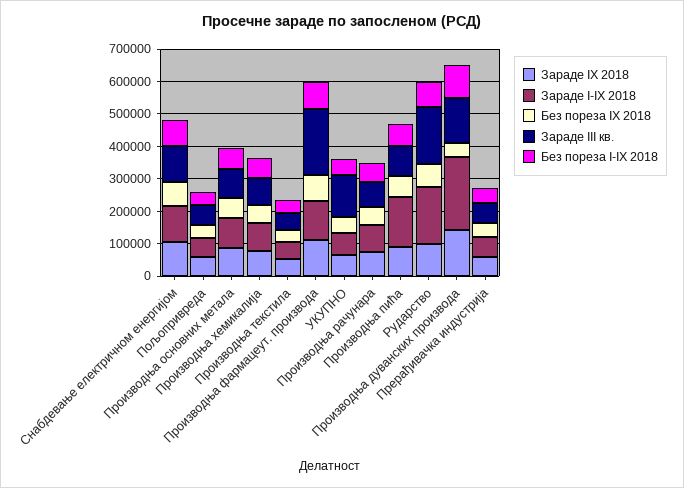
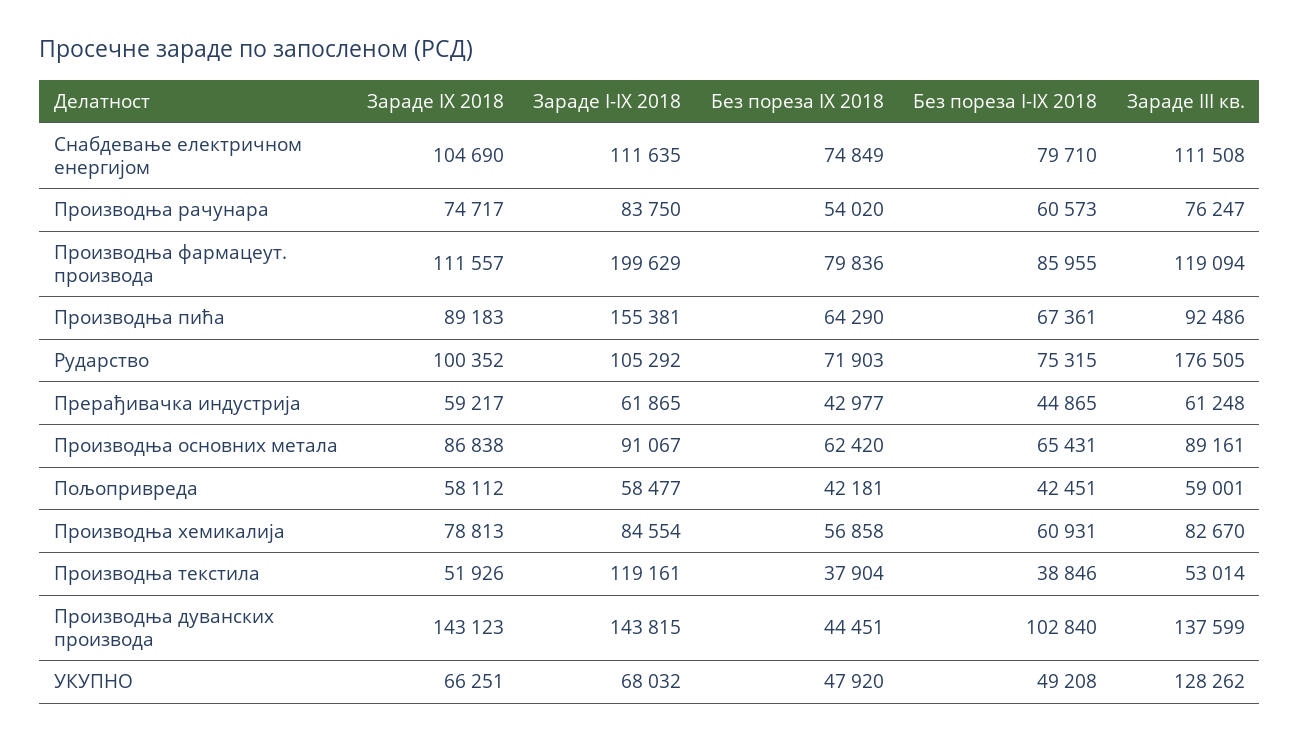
Зараде I-IX 2018, Производња текстила: 50000 -> 119161
Зараде I-IX 2018, Производња фармацеут. производа: 125000 -> 199629
Зараде III кв., Производња фармацеут. производа: 200000 -> 119094
Зараде I-IX 2018, Рударство: 175000 -> 105292
Зараде I-IX 2018, Производња дуванских производа: 225000 -> 143815

